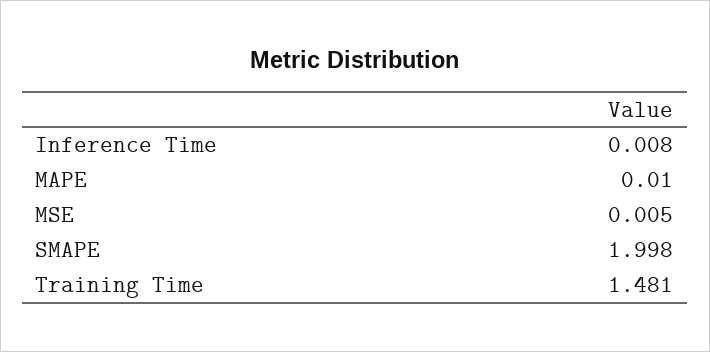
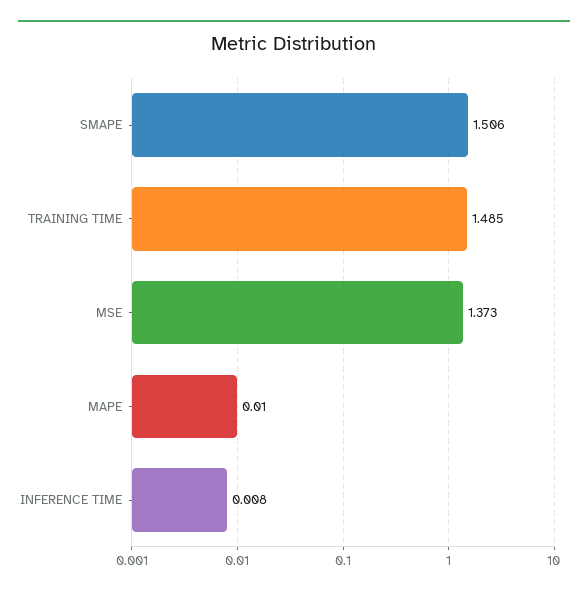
MSE: 0.005 -> 1.373
SMAPE: 1.998 -> 1.506
Training Time: 1.481 -> 1.485

